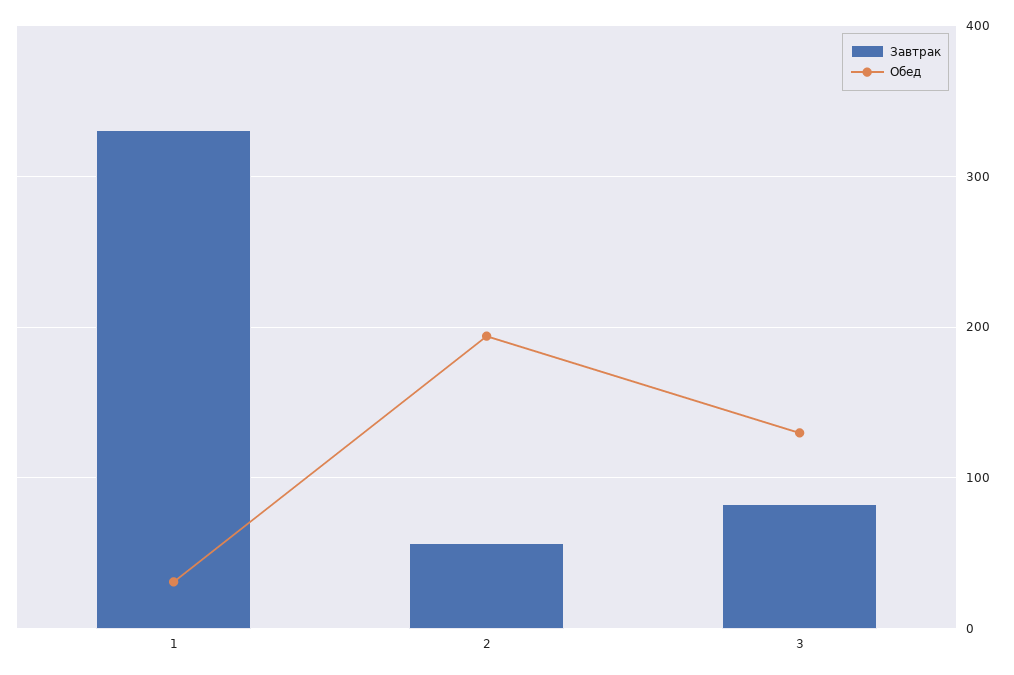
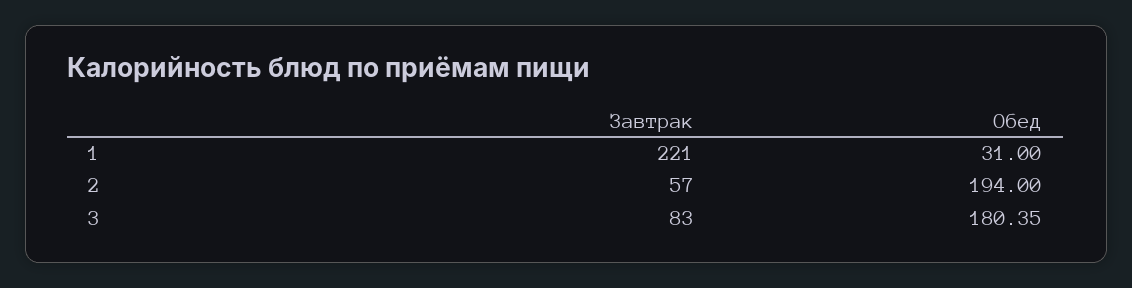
Завтрак, 1: 330 -> 221
Обед, 3: 130 -> 180.35

